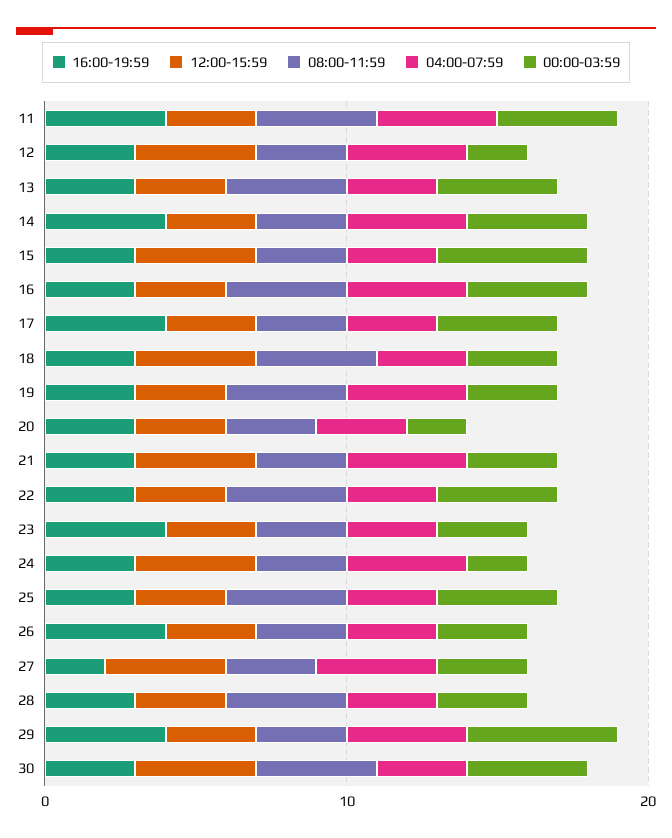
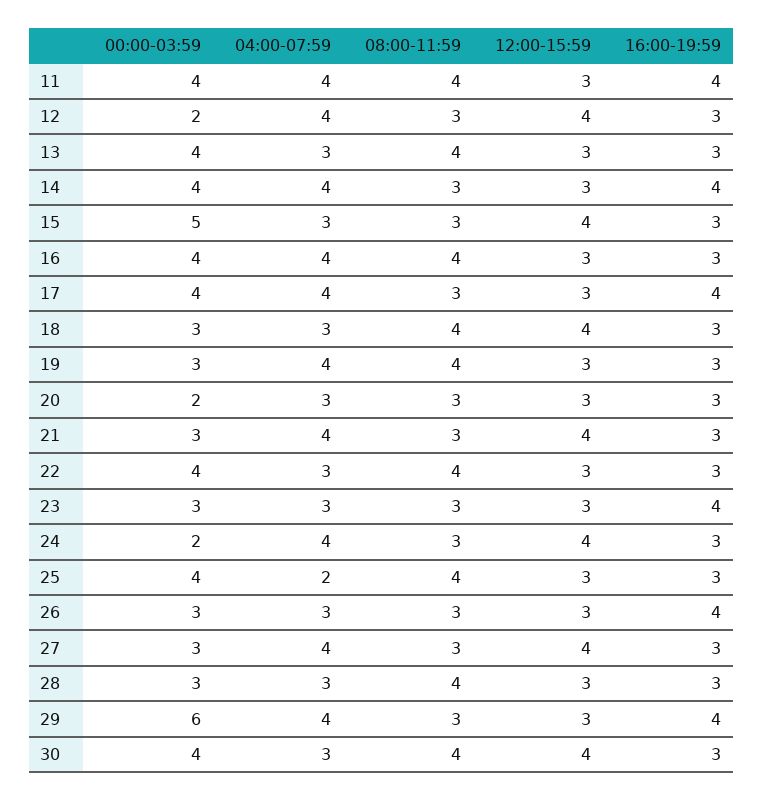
04:00-07:59, 17: 3 -> 4
04:00-07:59, 25: 3 -> 2
16:00-19:59, 27: 2 -> 3
00:00-03:59, 29: 5 -> 6

